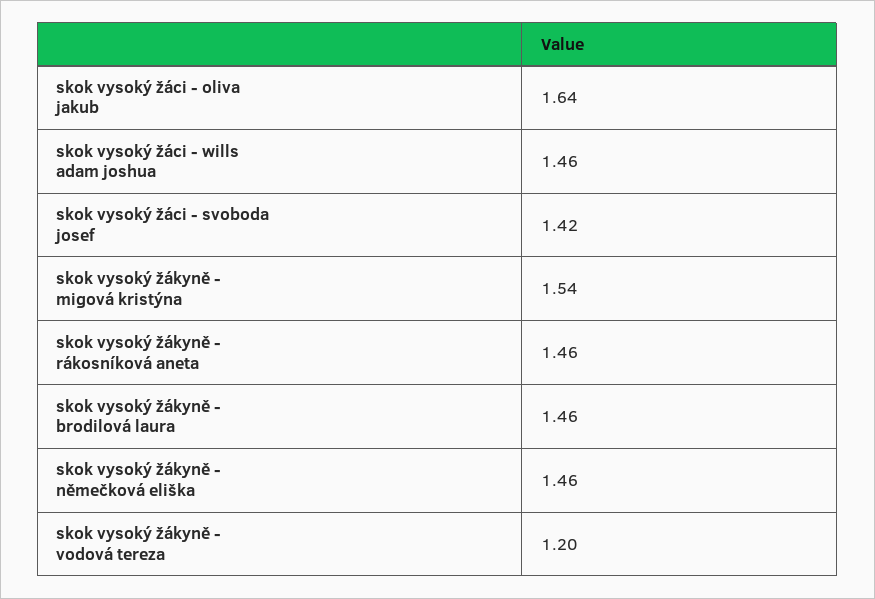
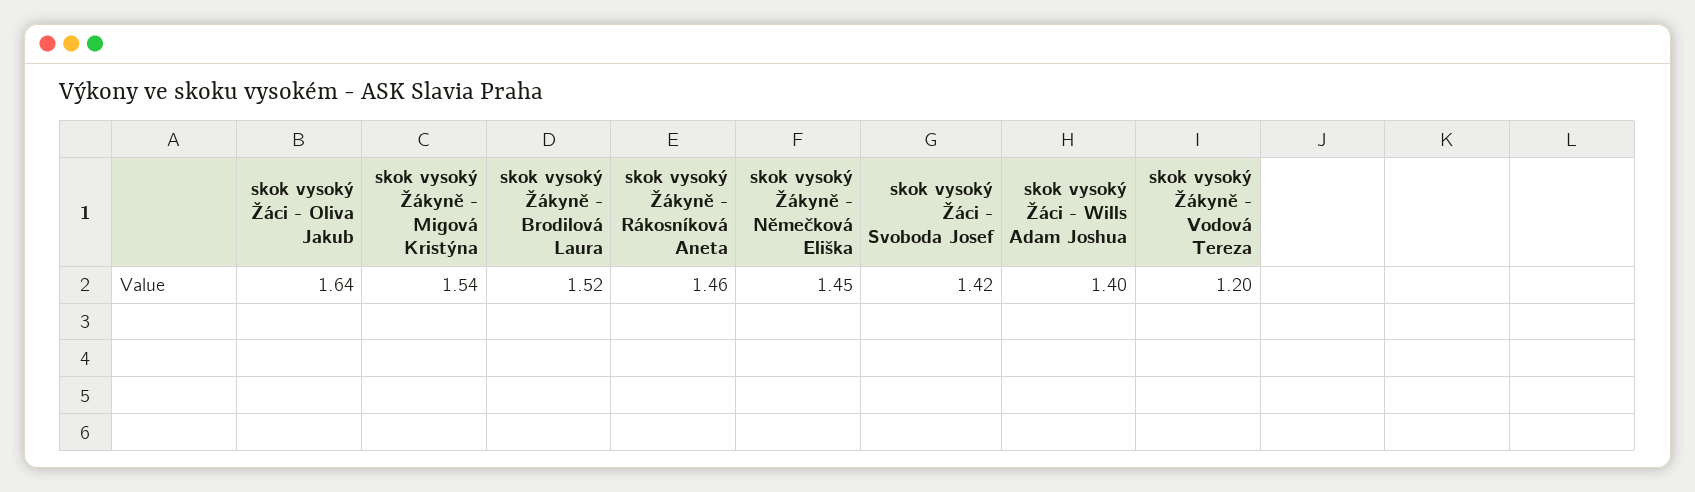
skok vysoký žáci - wills adam joshua: 1.46 -> 1.4
skok vysoký žákyně - brodilová laura: 1.46 -> 1.52
skok vysoký žákyně - němečková eliška: 1.46 -> 1.45

